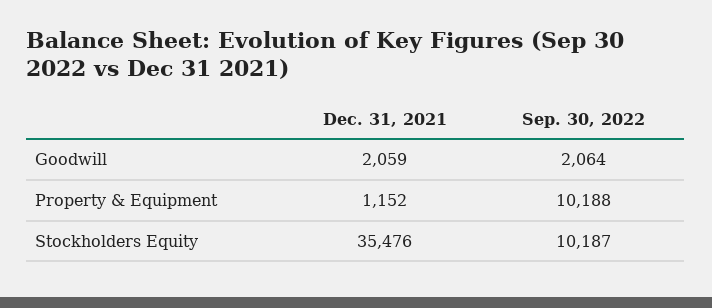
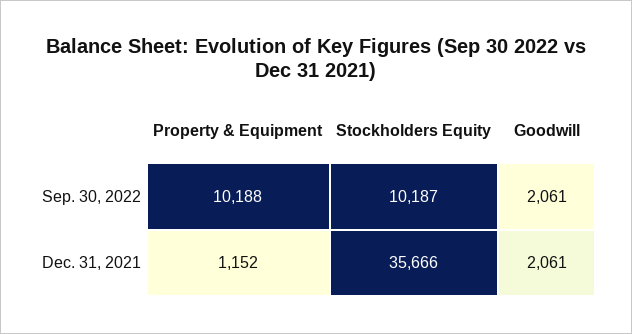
Dec. 31, 2021, Goodwill: 2059 -> 2061
Sep. 30, 2022, Goodwill: 2064 -> 2061
Dec. 31, 2021, Stockholders Equity: 35476 -> 35666

